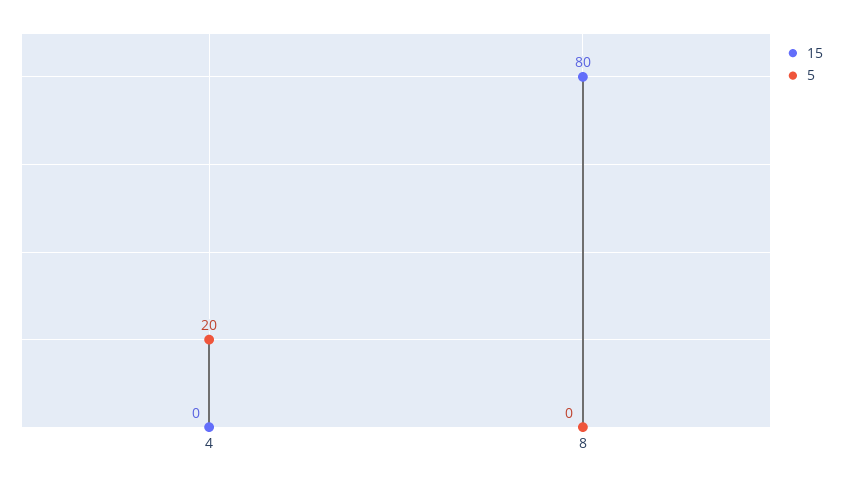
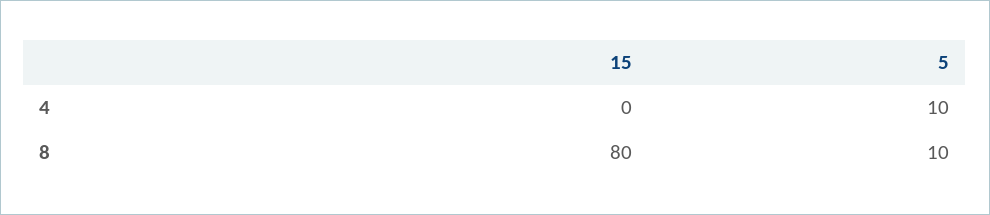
5, 4: 20 -> 10
5, 8: 0 -> 10

